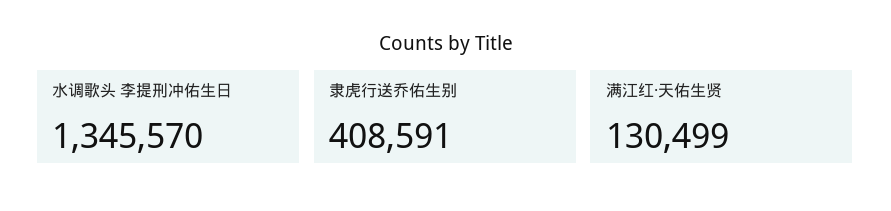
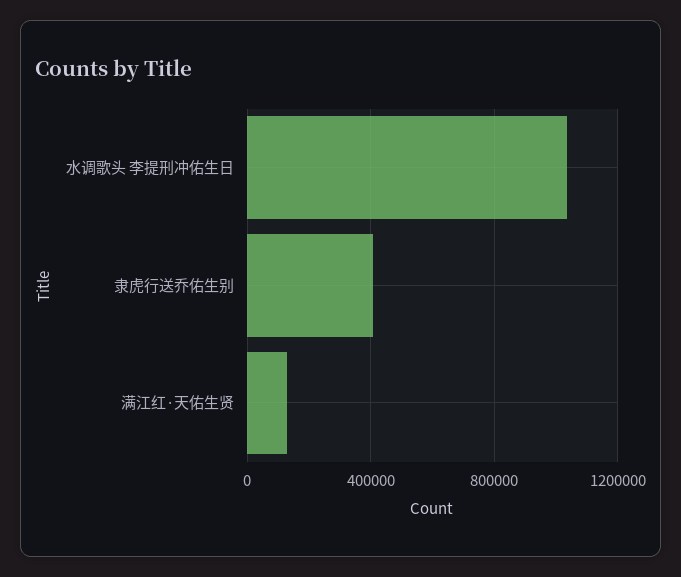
水调歌头 李提刑冲佑生日: 1345570 -> 1050000

